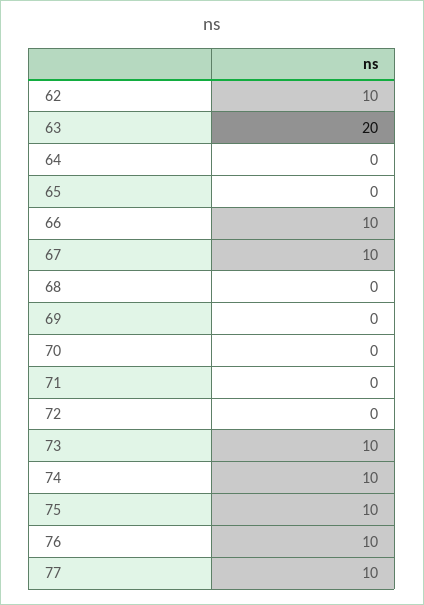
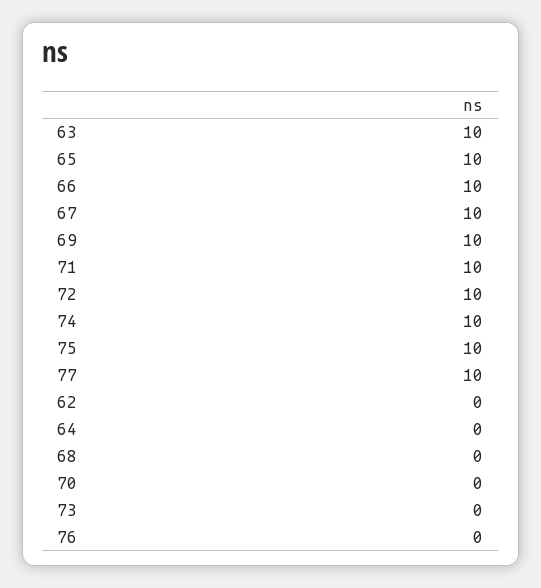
62: 10 -> 0
63: 20 -> 10
65: 0 -> 10
69: 0 -> 10
71: 0 -> 10
72: 0 -> 10
73: 10 -> 0
76: 10 -> 0

